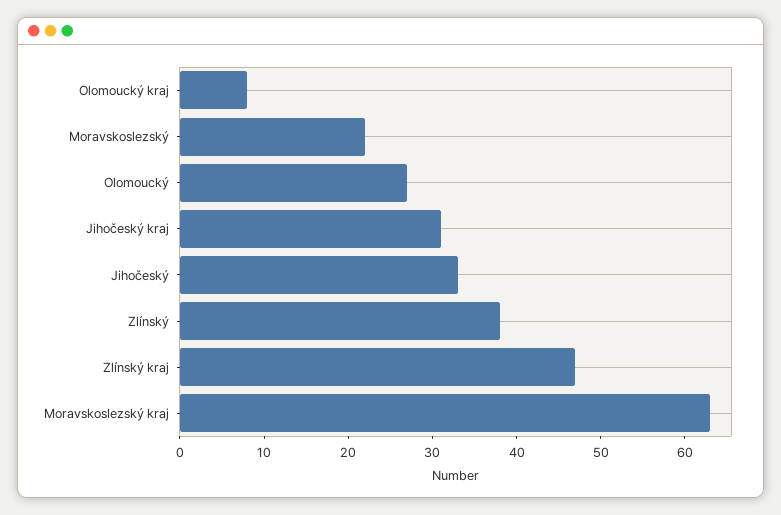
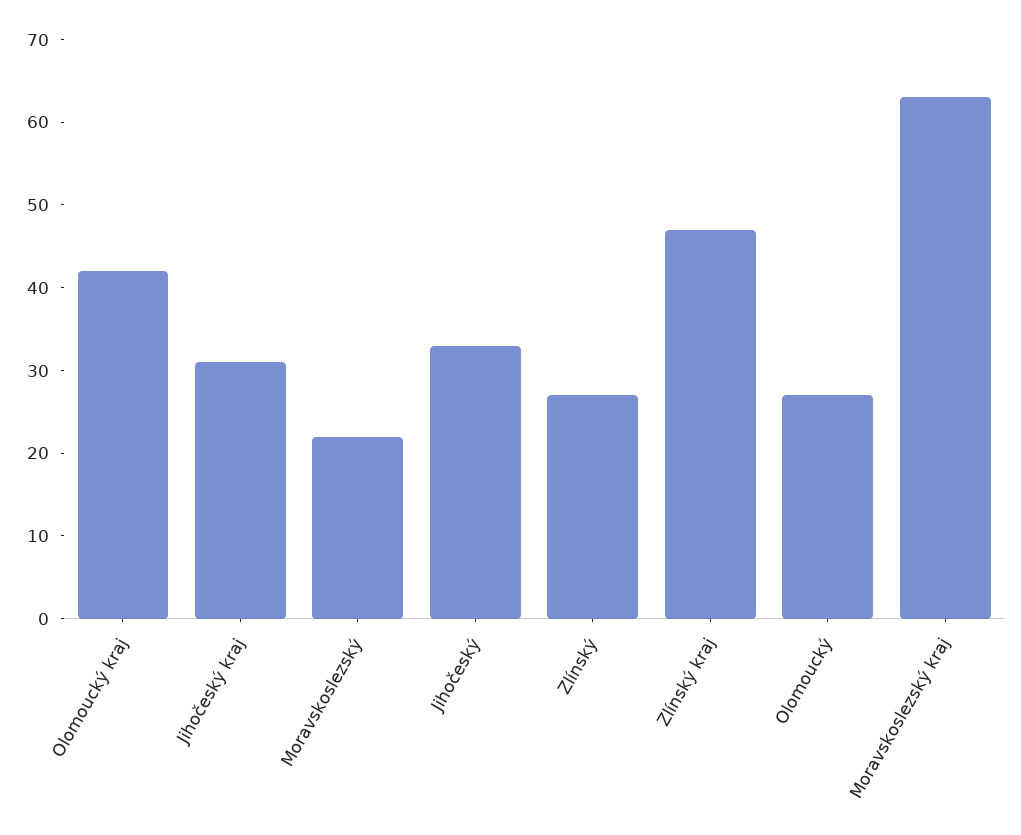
Olomoucký kraj: 8 -> 42
Zlínský: 38 -> 27

